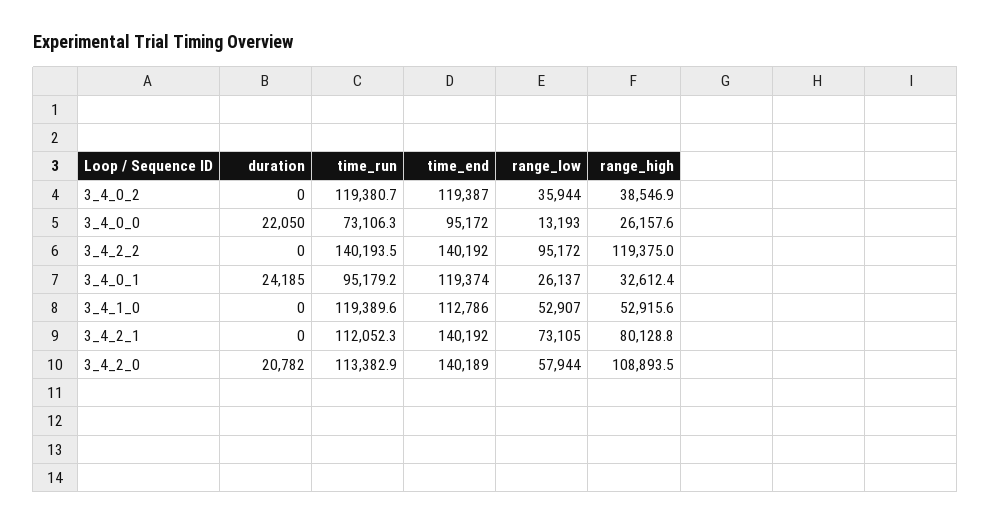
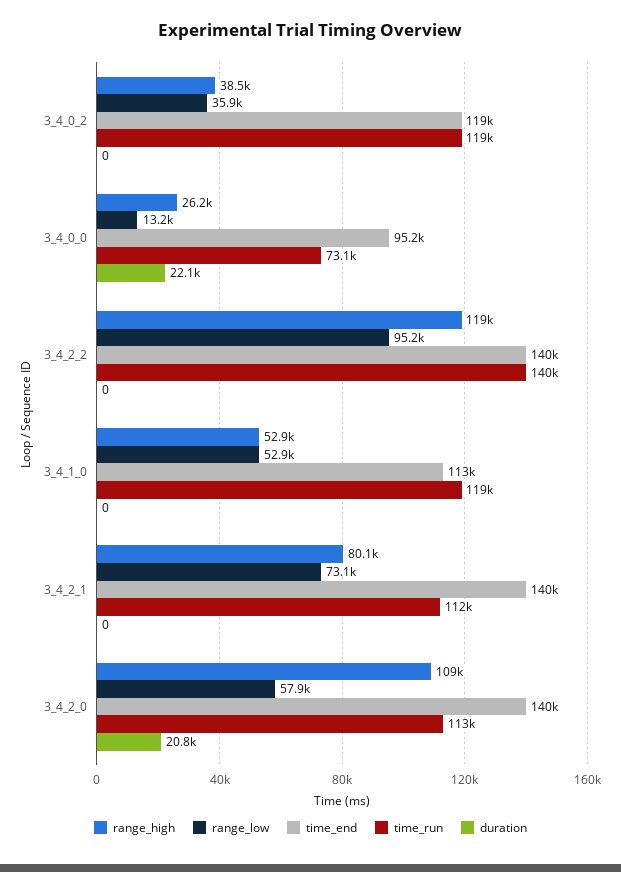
duration, 3_4_0_1: 24185 -> none
time_run, 3_4_0_1: 95179.2 -> none
time_end, 3_4_0_1: 119374 -> none
range_low, 3_4_0_1: 26137 -> none
range_high, 3_4_0_1: 32612.4 -> none

